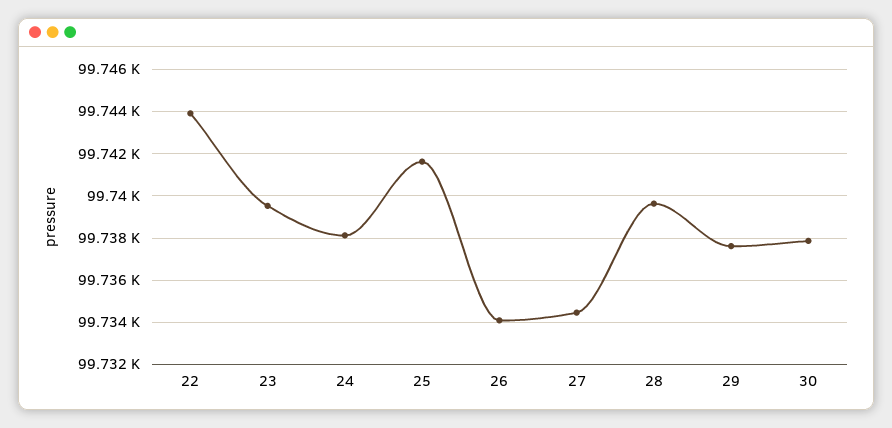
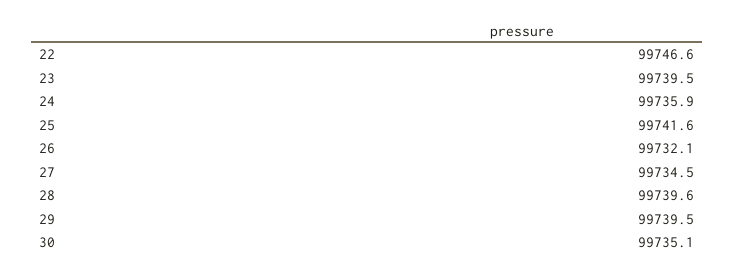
22: 99744 -> 99746.6
24: 99738 -> 99735.9
26: 99734 -> 99732.1
29: 99737.5 -> 99739.5
30: 99738 -> 99735.1

